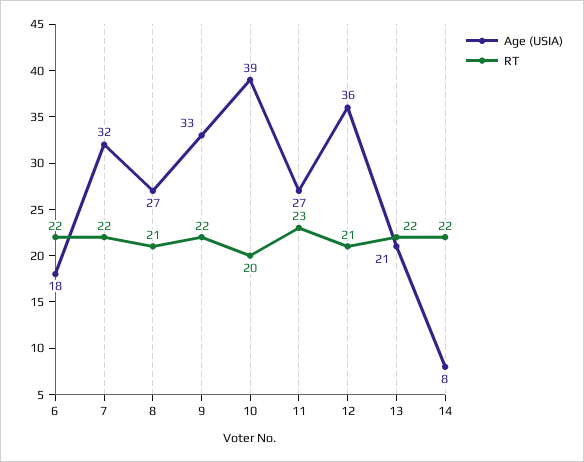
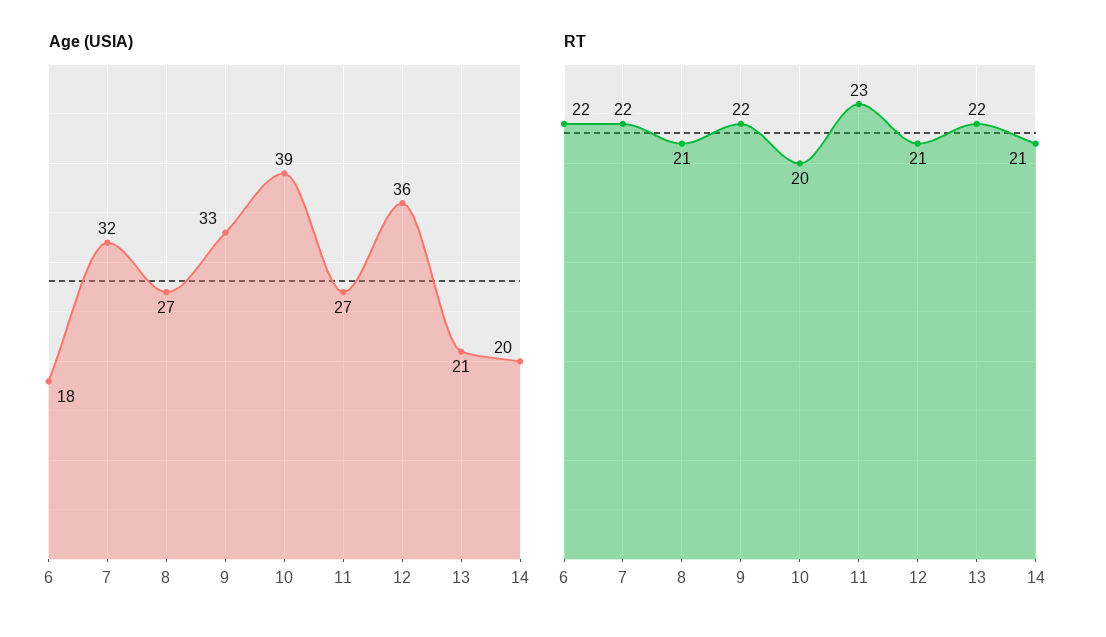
Age (USIA), 14: 8 -> 20
RT, 14: 22 -> 21

